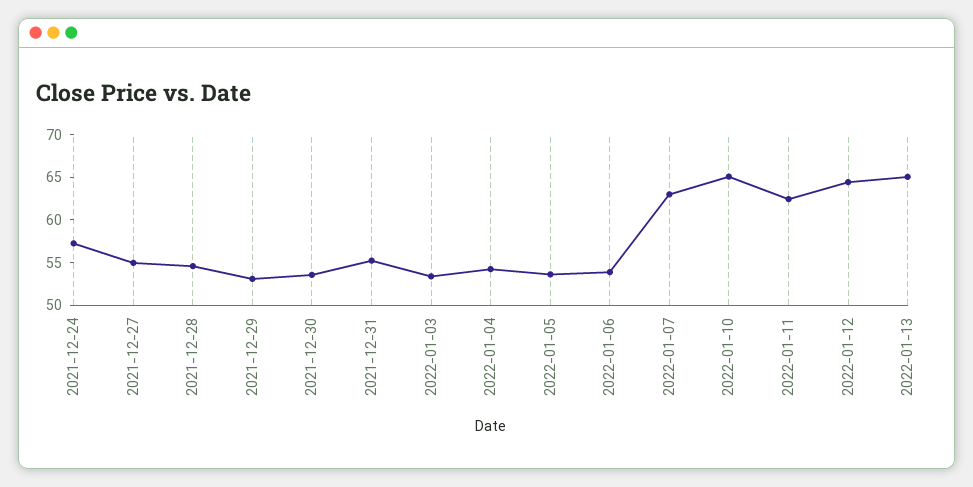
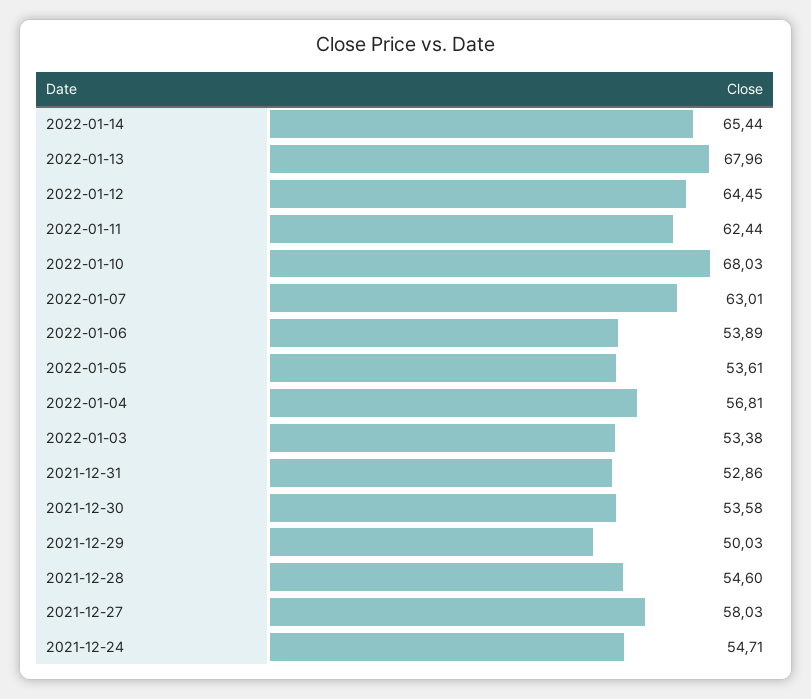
2021-12-24: 57 -> 54.71
2021-12-27: 55 -> 58.03
2021-12-29: 53 -> 50.03
2021-12-31: 55 -> 52.86
2022-01-04: 54 -> 56.81
2022-01-10: 65 -> 68.03
2022-01-13: 65 -> 67.96
2022-01-14: none -> 65.44

